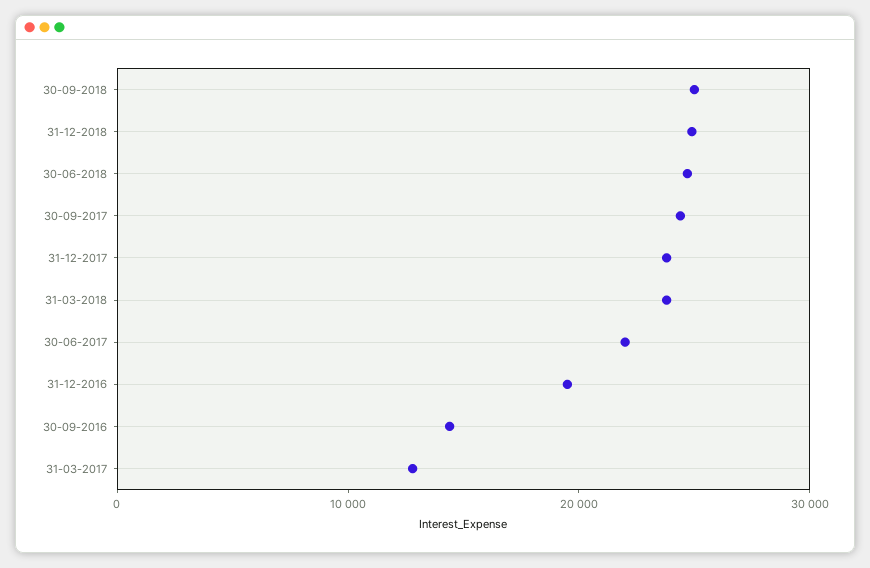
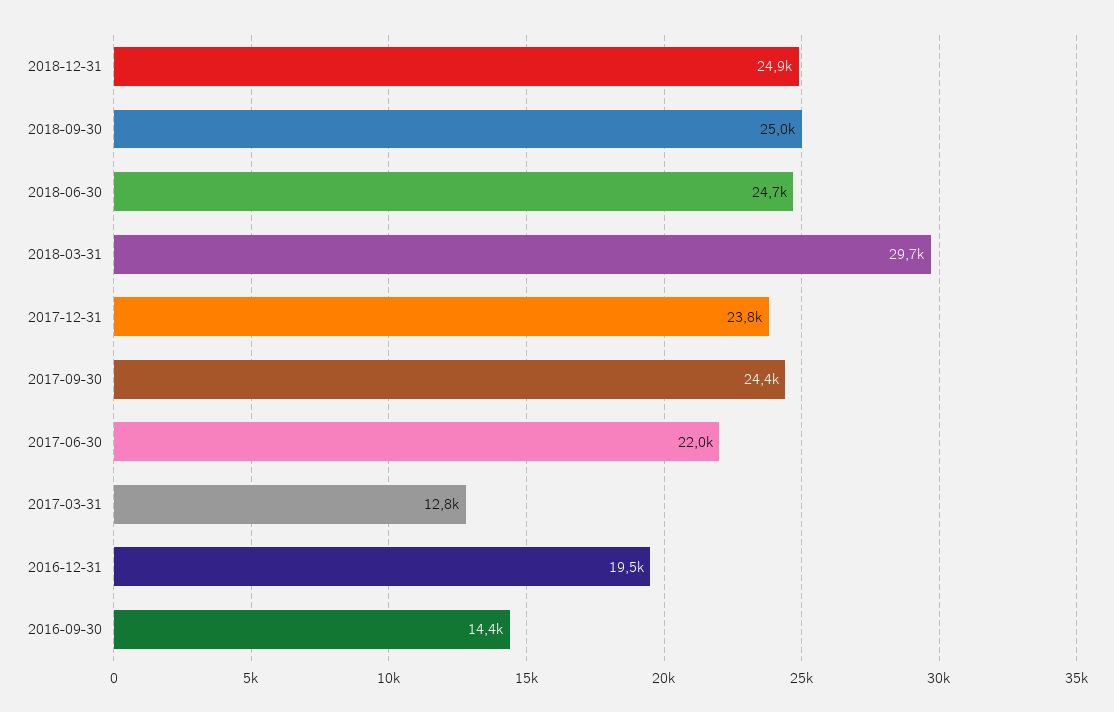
31-03-2018: 24000 -> 29700

